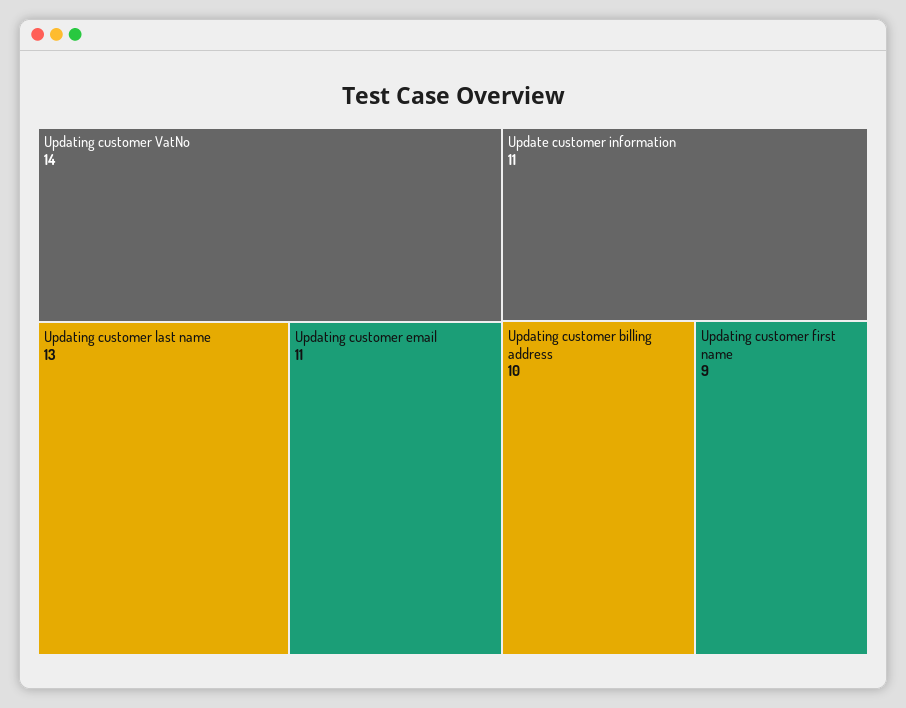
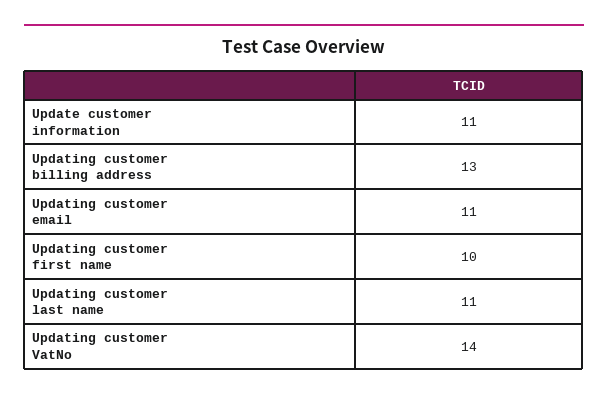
Updating customer last name: 13 -> 11
Updating customer billing address: 10 -> 13
Updating customer first name: 9 -> 10

